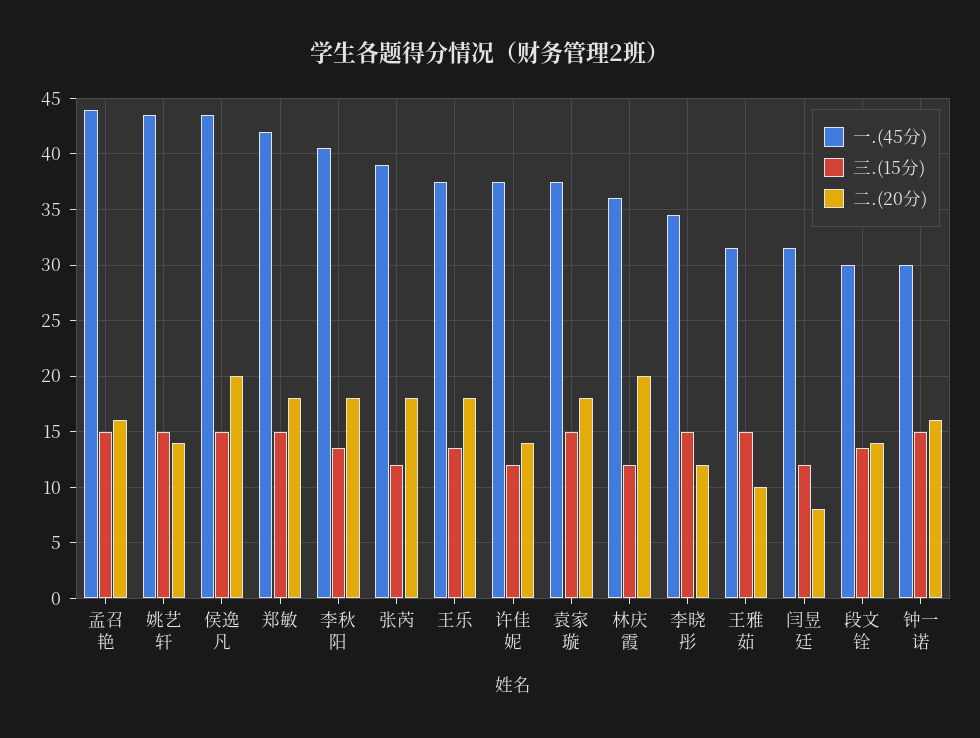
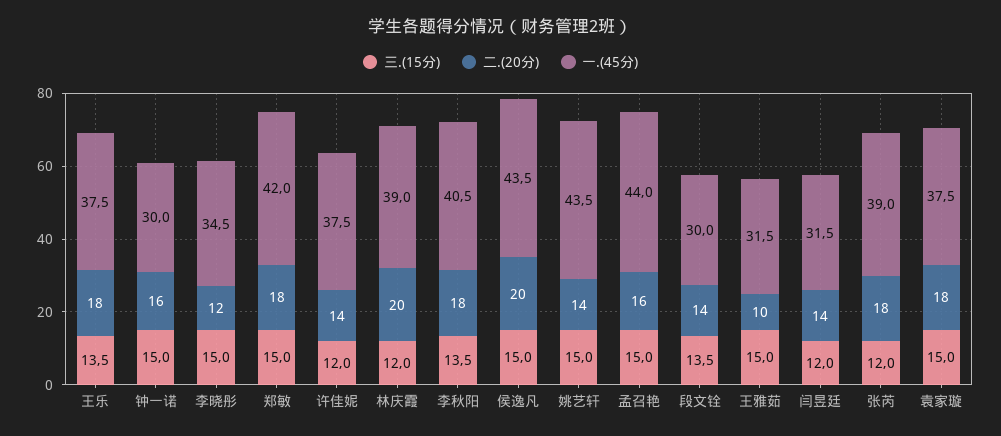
一.(45分), 林庆霞: 36 -> 39
二.(20分), 闫昱廷: 8 -> 14

